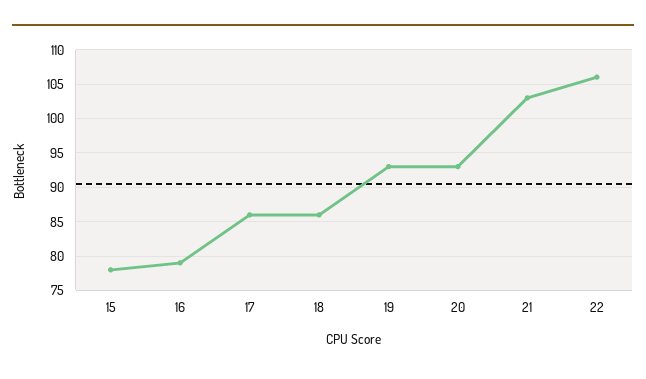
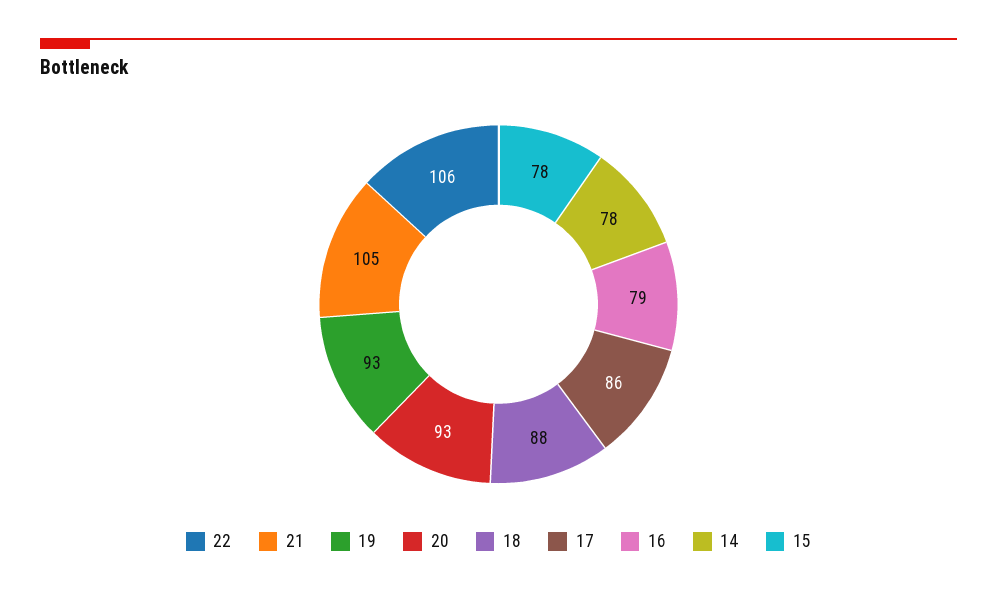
18: 86 -> 88
21: 103 -> 105
14: none -> 78

